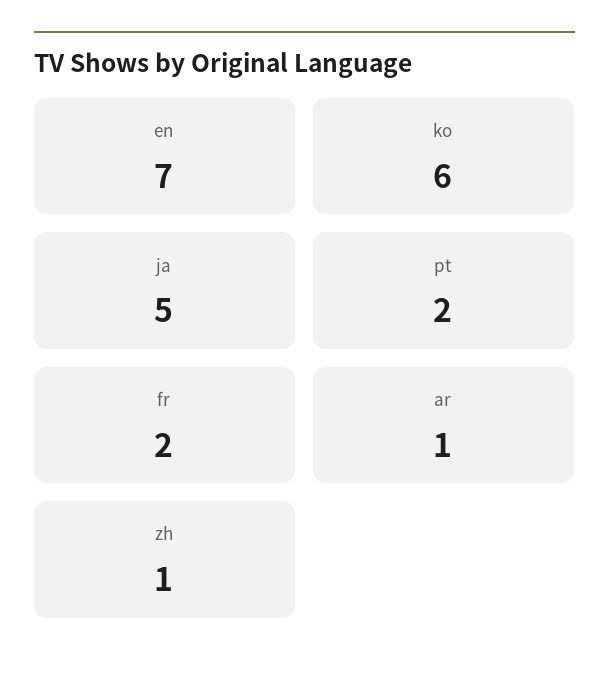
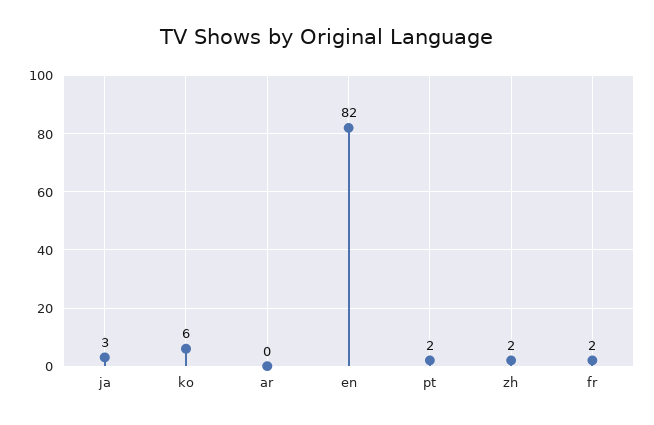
en: 7 -> 82
ja: 5 -> 3
ar: 1 -> 0
zh: 1 -> 2

